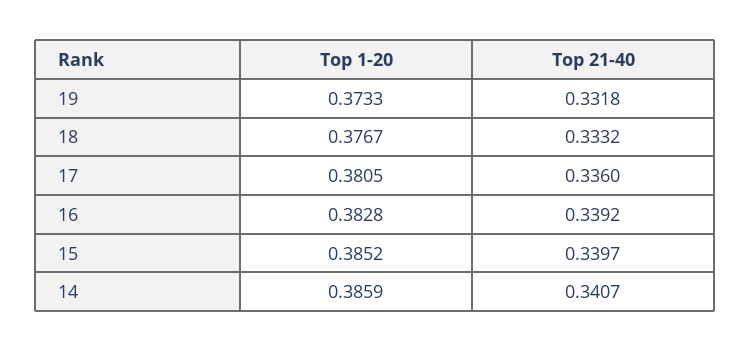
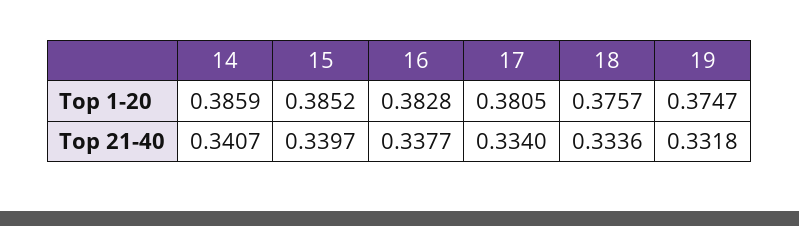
Top 1-20, 19: 0.3733 -> 0.3747
Top 1-20, 18: 0.3767 -> 0.3757
Top 21-40, 18: 0.3332 -> 0.3336
Top 21-40, 17: 0.336 -> 0.334
Top 21-40, 16: 0.3392 -> 0.3377

